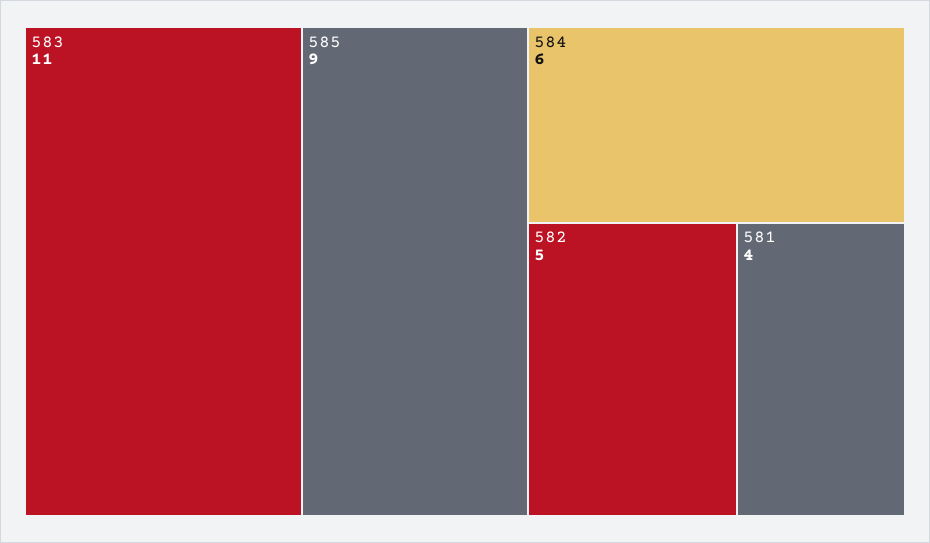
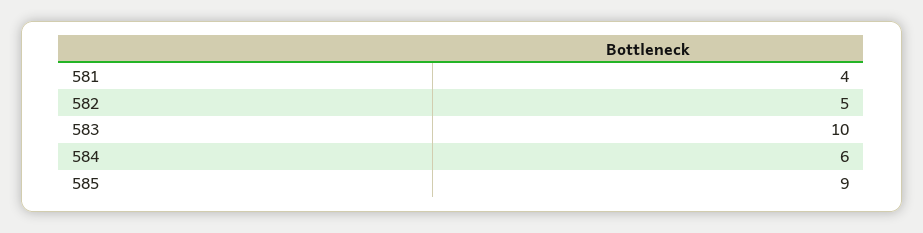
583: 11 -> 10

